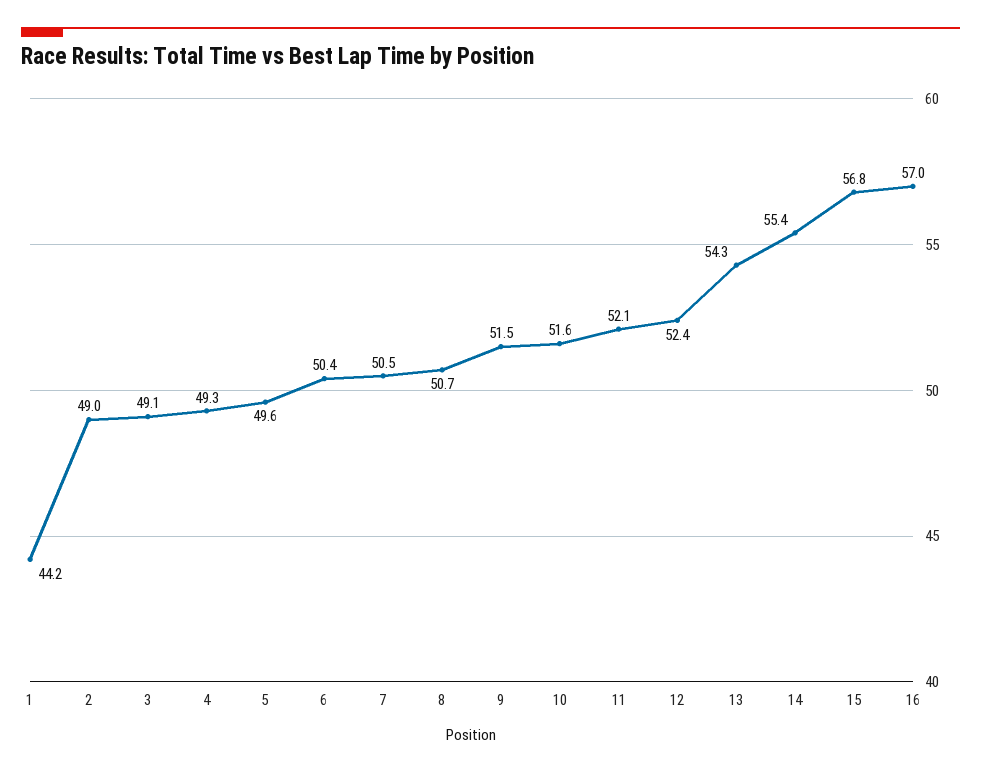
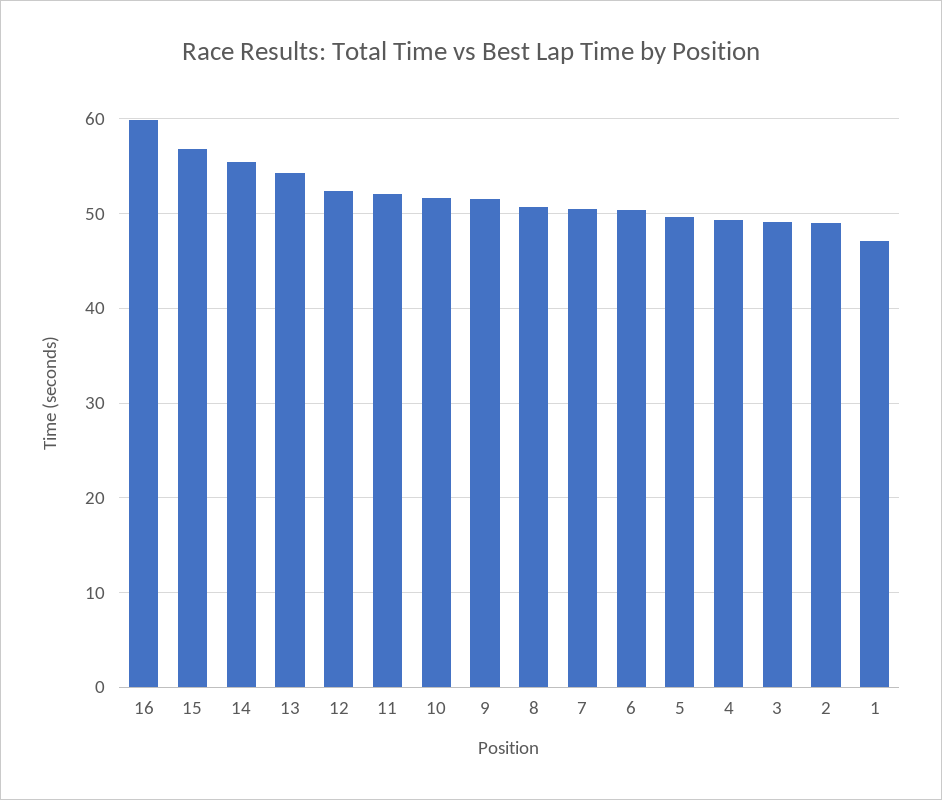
1: 44.2 -> 47
16: 57 -> 60

